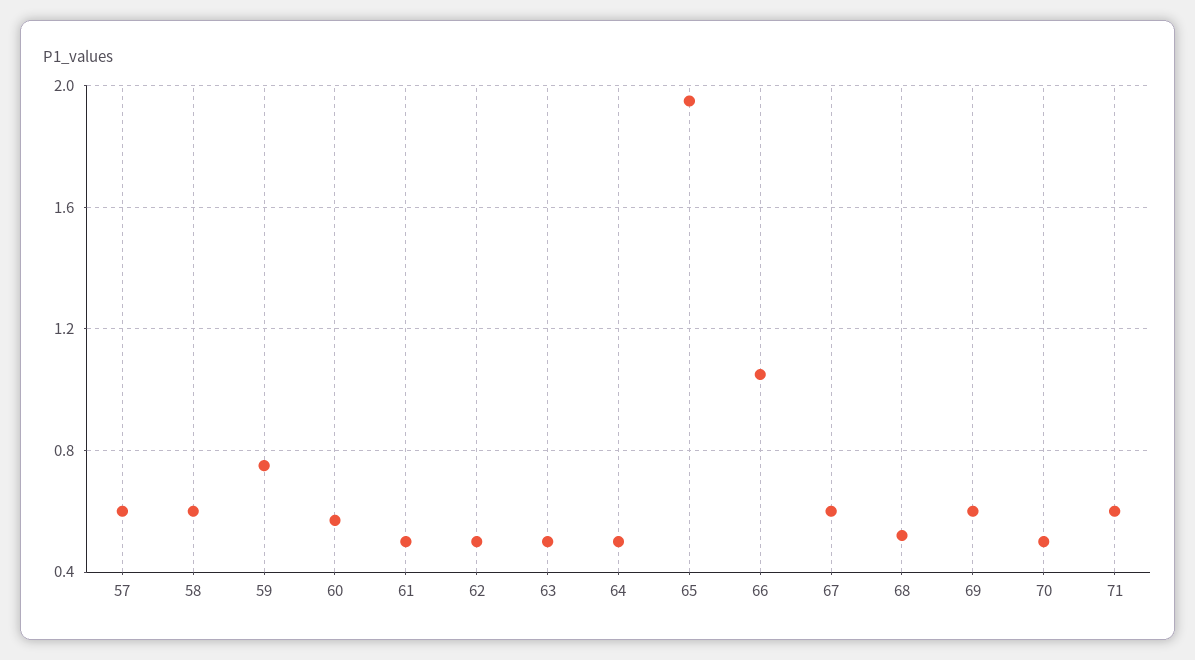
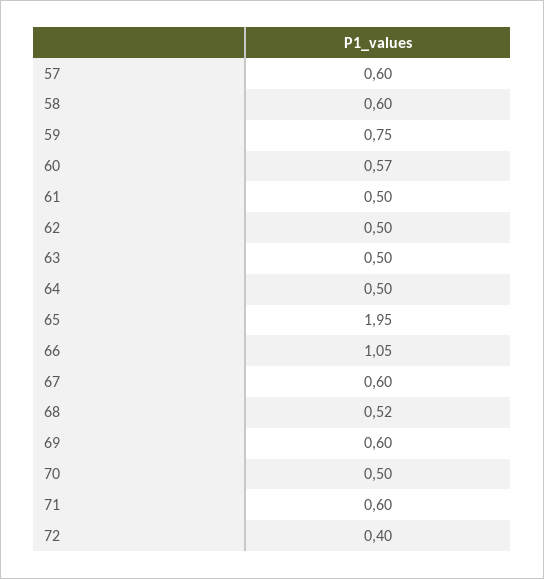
72: none -> 0.4

